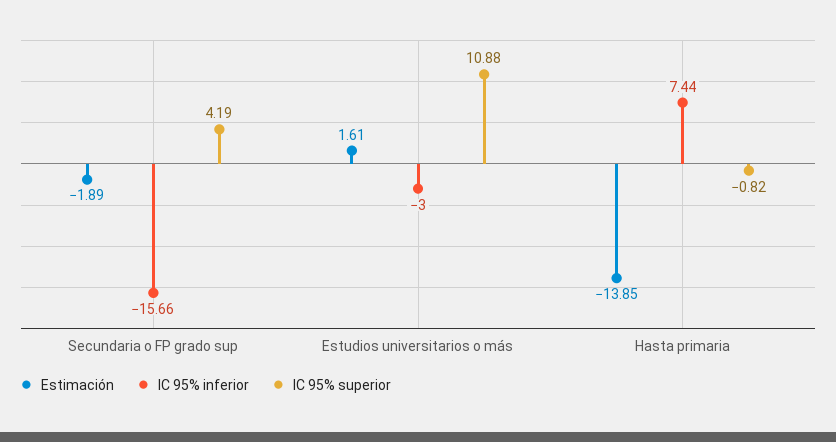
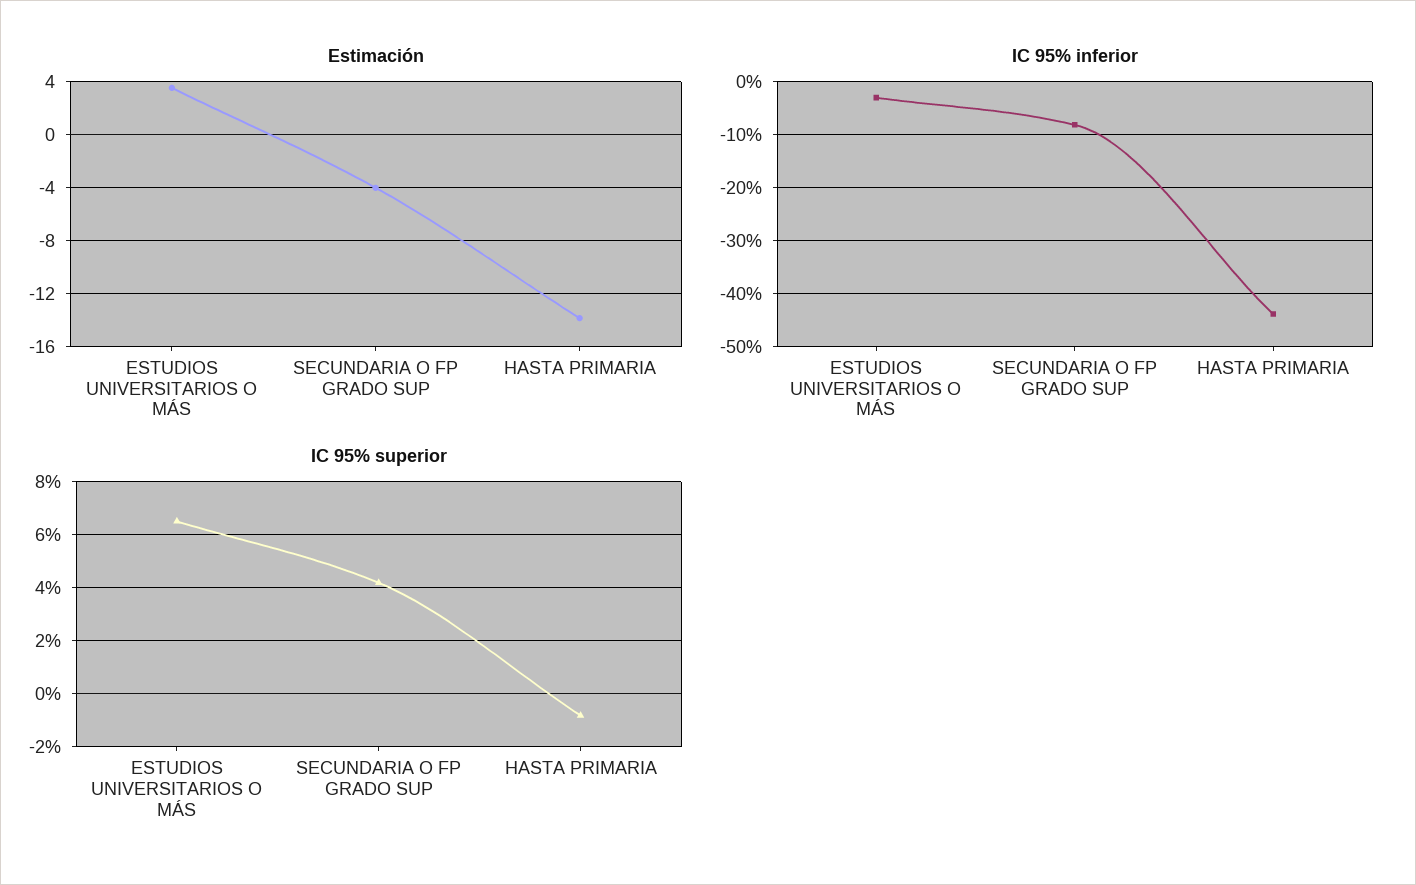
Estimación, Secundaria o FP grado sup: -1.89 -> -4
IC 95% inferior, Secundaria o FP grado sup: -15.66 -> -8
Estimación, Estudios universitarios o más: 1.61 -> 3.5
IC 95% superior, Estudios universitarios o más: 10.88 -> 6.5
IC 95% inferior, Hasta primaria: 7.44 -> -44

